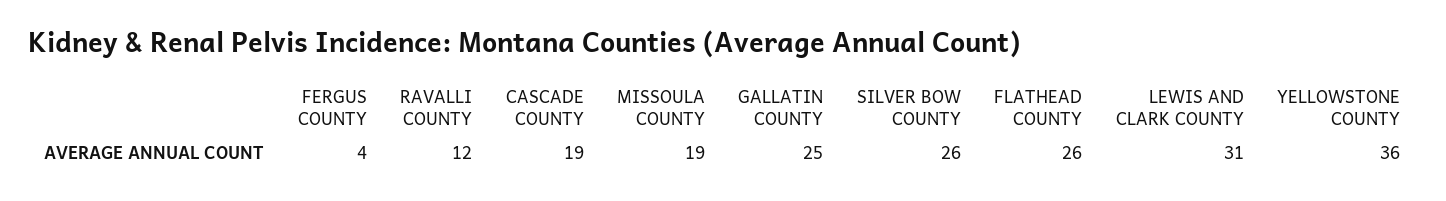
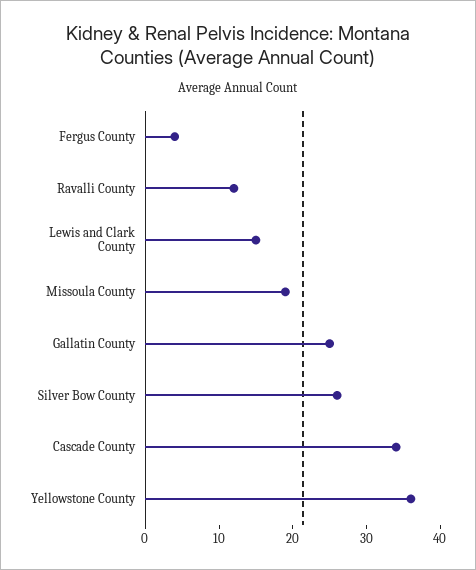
CASCADE COUNTY: 19 -> 35
FLATHEAD COUNTY: 26 -> none
LEWIS AND CLARK COUNTY: 31 -> 15

